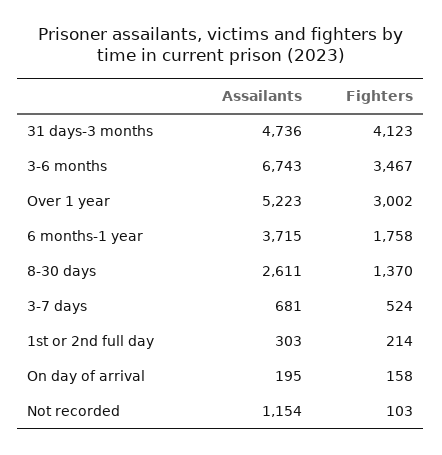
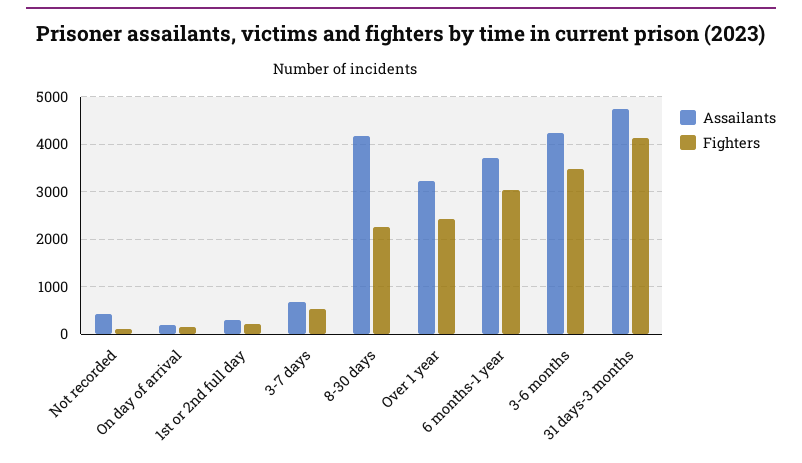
Assailants, 3-6 months: 6743 -> 4200
Assailants, Over 1 year: 5223 -> 3200
Fighters, Over 1 year: 3002 -> 2400
Fighters, 6 months-1 year: 1758 -> 3000
Assailants, 8-30 days: 2611 -> 4200
Fighters, 8-30 days: 1370 -> 2200
Assailants, Not recorded: 1154 -> 400

